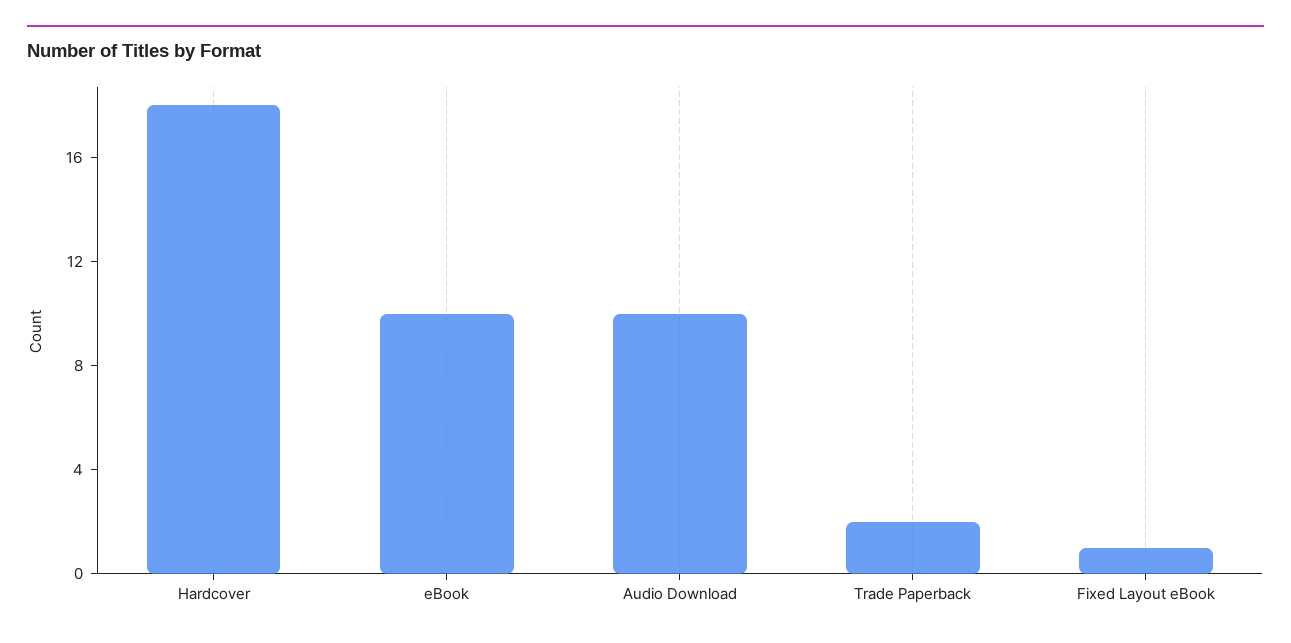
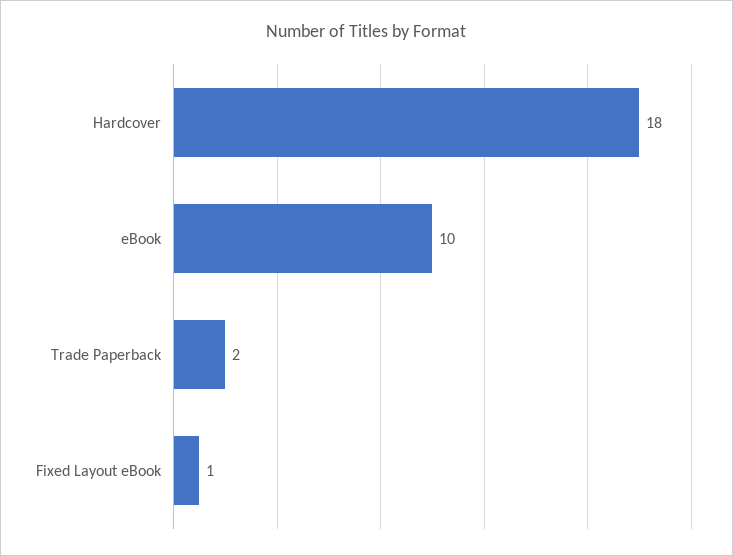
Audio Download: 10 -> none

